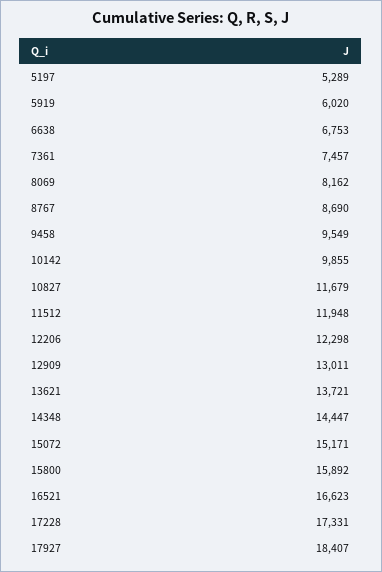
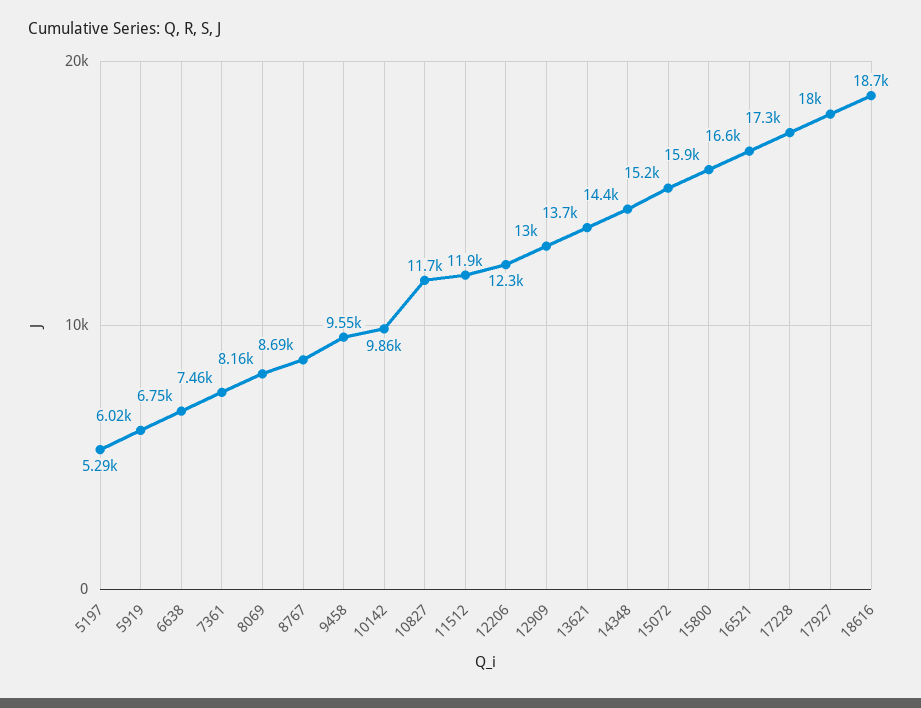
17927: 18407 -> 18000
18616: none -> 18700

